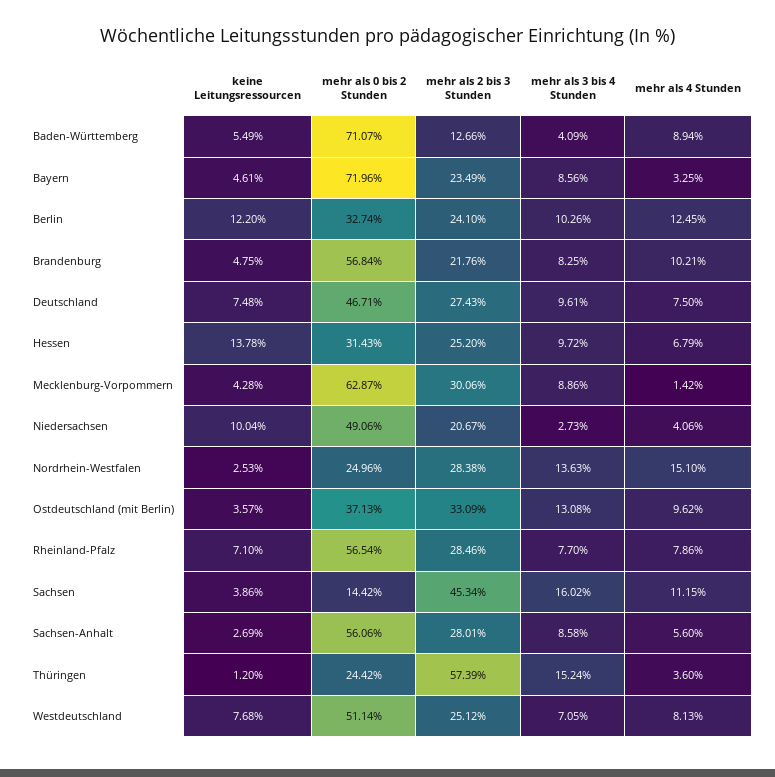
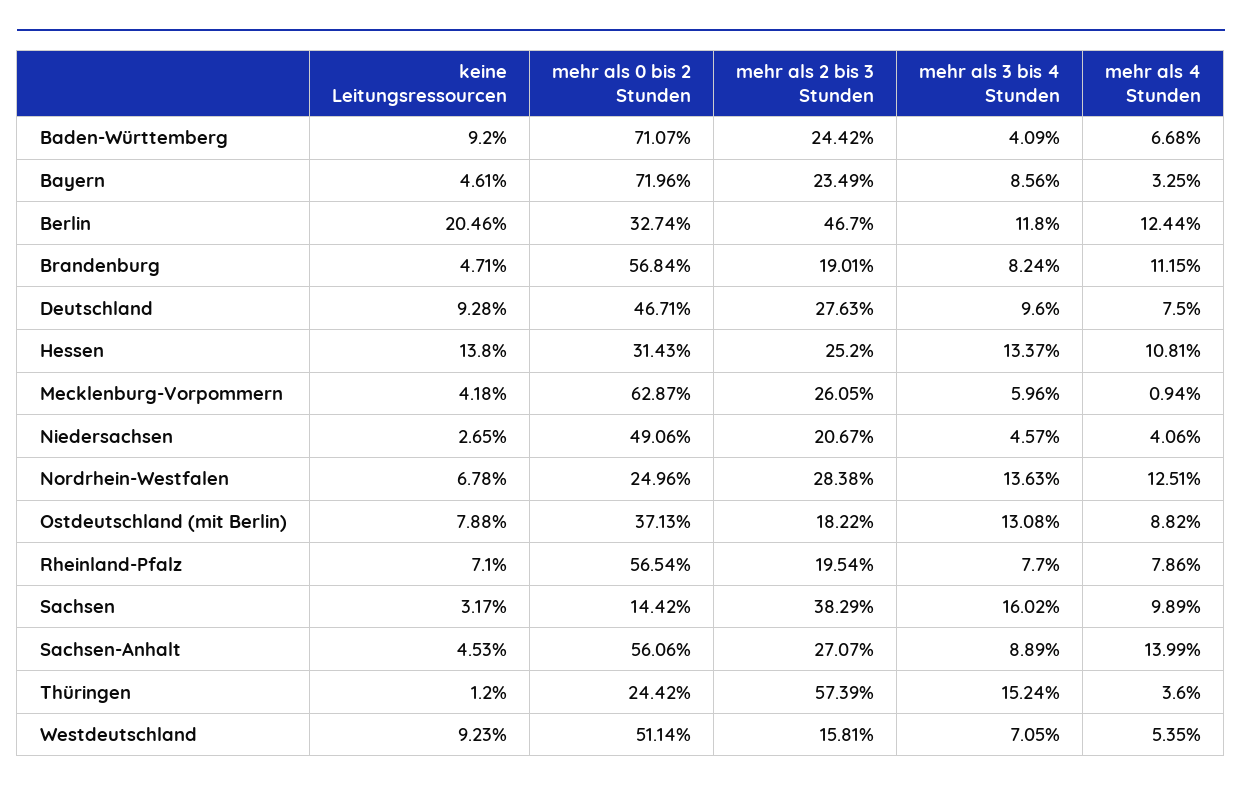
keine Leitungsressourcen, Baden-Württemberg: 5.49 -> 9.2
mehr als 2 bis 3 Stunden, Baden-Württemberg: 12.66 -> 24.42
mehr als 4 Stunden, Baden-Württemberg: 8.94 -> 6.68
keine Leitungsressourcen, Berlin: 12.2 -> 20.46
mehr als 2 bis 3 Stunden, Berlin: 24.1 -> 46.7
mehr als 3 bis 4 Stunden, Berlin: 10.26 -> 11.8
mehr als 4 Stunden, Berlin: 12.45 -> 12.44
keine Leitungsressourcen, Brandenburg: 4.75 -> 4.71
mehr als 2 bis 3 Stunden, Brandenburg: 21.76 -> 19.01
mehr als 3 bis 4 Stunden, Brandenburg: 8.25 -> 8.24
mehr als 4 Stunden, Brandenburg: 10.21 -> 11.15
keine Leitungsressourcen, Deutschland: 7.48 -> 9.28
mehr als 2 bis 3 Stunden, Deutschland: 27.43 -> 27.63
mehr als 3 bis 4 Stunden, Deutschland: 9.61 -> 9.6
keine Leitungsressourcen, Hessen: 13.78 -> 13.8
mehr als 3 bis 4 Stunden, Hessen: 9.72 -> 13.37
mehr als 4 Stunden, Hessen: 6.79 -> 10.81
keine Leitungsressourcen, Mecklenburg-Vorpommern: 4.28 -> 4.18
mehr als 2 bis 3 Stunden, Mecklenburg-Vorpommern: 30.06 -> 26.05
mehr als 3 bis 4 Stunden, Mecklenburg-Vorpommern: 8.86 -> 5.96
mehr als 4 Stunden, Mecklenburg-Vorpommern: 1.42 -> 0.94
keine Leitungsressourcen, Niedersachsen: 10.04 -> 2.65
mehr als 3 bis 4 Stunden, Niedersachsen: 2.73 -> 4.57
keine Leitungsressourcen, Nordrhein-Westfalen: 2.53 -> 6.78
mehr als 4 Stunden, Nordrhein-Westfalen: 15.1 -> 12.51
keine Leitungsressourcen, Ostdeutschland (mit Berlin): 3.57 -> 7.88
mehr als 2 bis 3 Stunden, Ostdeutschland (mit Berlin): 33.09 -> 18.22
mehr als 4 Stunden, Ostdeutschland (mit Berlin): 9.62 -> 8.82
mehr als 2 bis 3 Stunden, Rheinland-Pfalz: 28.46 -> 19.54
keine Leitungsressourcen, Sachsen: 3.86 -> 3.17
mehr als 2 bis 3 Stunden, Sachsen: 45.34 -> 38.29
mehr als 4 Stunden, Sachsen: 11.15 -> 9.89
keine Leitungsressourcen, Sachsen-Anhalt: 2.69 -> 4.53
mehr als 2 bis 3 Stunden, Sachsen-Anhalt: 28.01 -> 27.07
mehr als 3 bis 4 Stunden, Sachsen-Anhalt: 8.58 -> 8.89
mehr als 4 Stunden, Sachsen-Anhalt: 5.6 -> 13.99
keine Leitungsressourcen, Westdeutschland: 7.68 -> 9.23
mehr als 2 bis 3 Stunden, Westdeutschland: 25.12 -> 15.81
mehr als 4 Stunden, Westdeutschland: 8.13 -> 5.35

